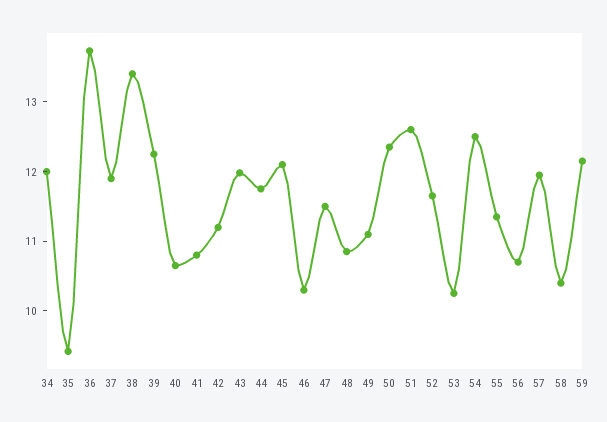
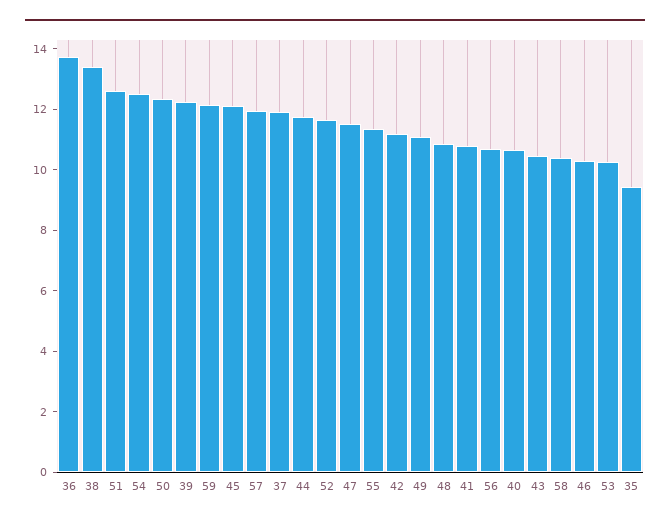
34: 12 -> none
43: 12 -> 10.5

